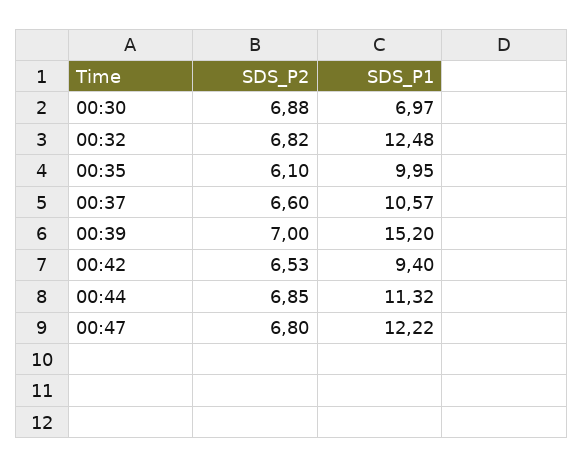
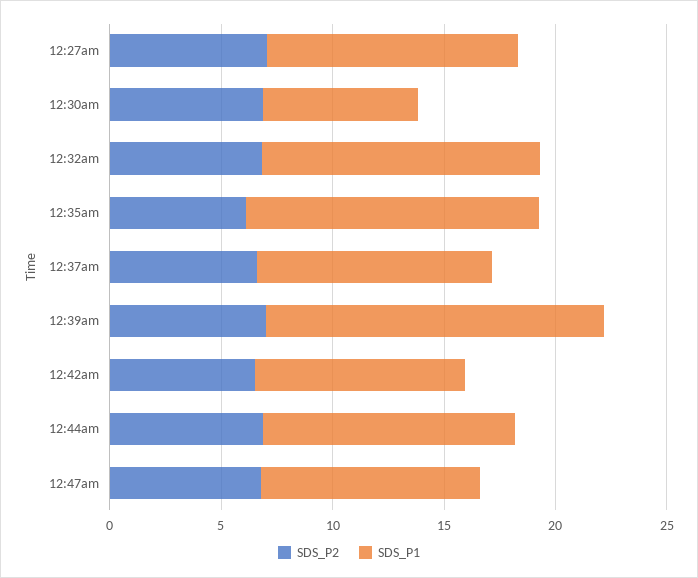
SDS_P1, 00:35: 9.95 -> 13
SDS_P1, 00:47: 12.22 -> 10
SDS_P2, 12:27am: none -> 7
SDS_P1, 12:27am: none -> 11

